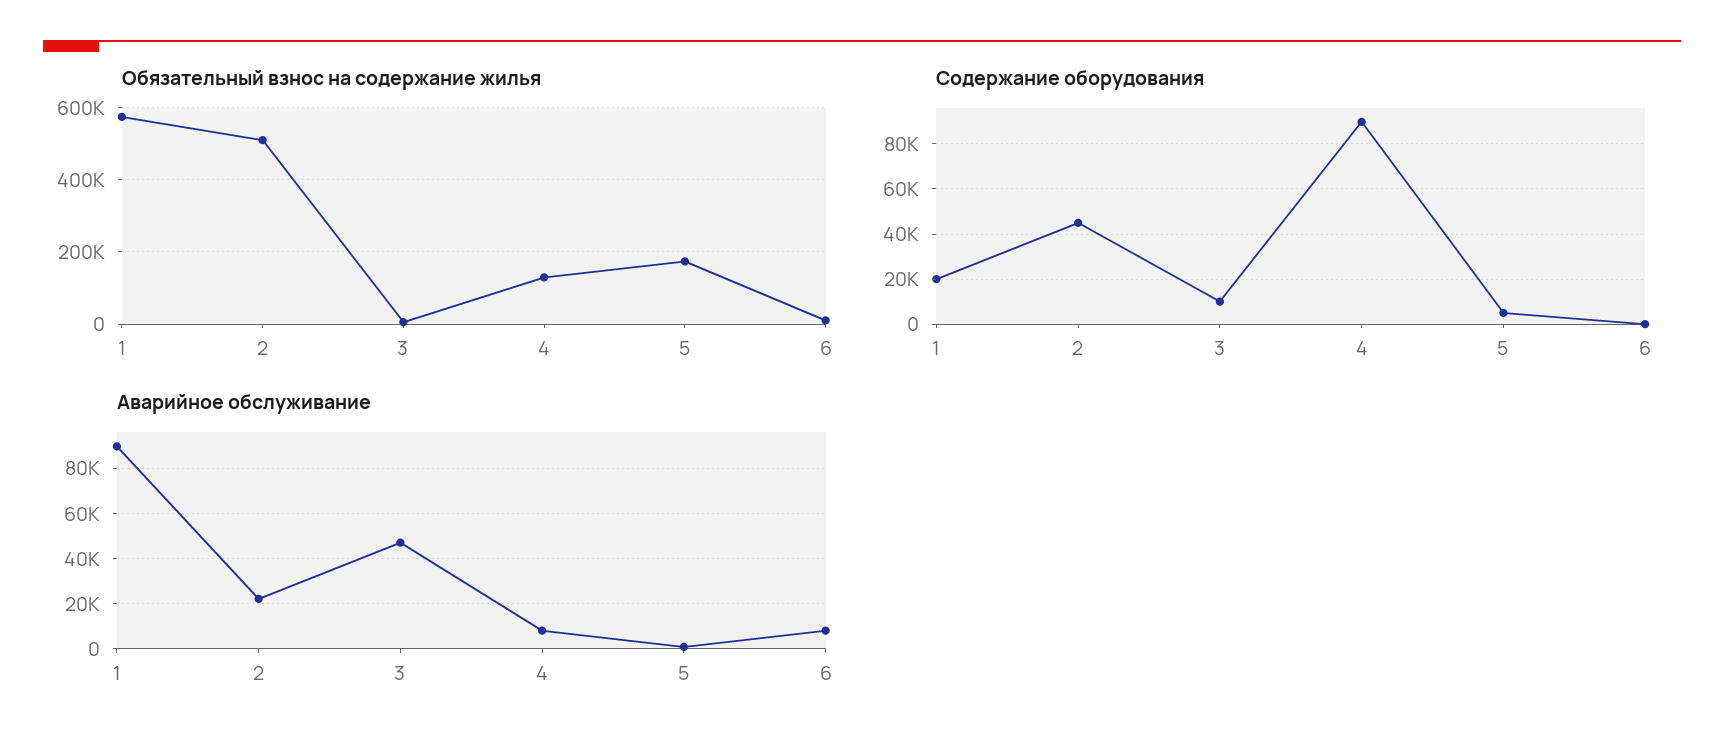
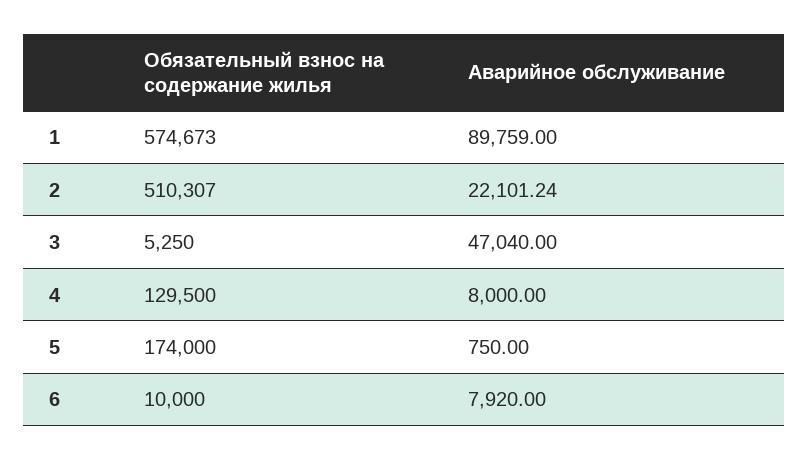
Содержание оборудования, 1: 20000 -> none
Содержание оборудования, 2: 45000 -> none
Содержание оборудования, 3: 10000 -> none
Содержание оборудования, 4: 90000 -> none
Содержание оборудования, 5: 5000 -> none
Содержание оборудования, 6: 0 -> none

